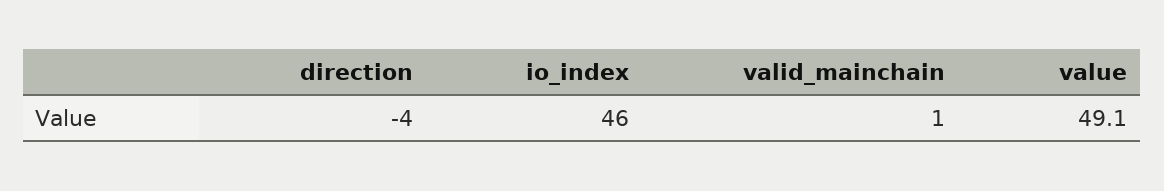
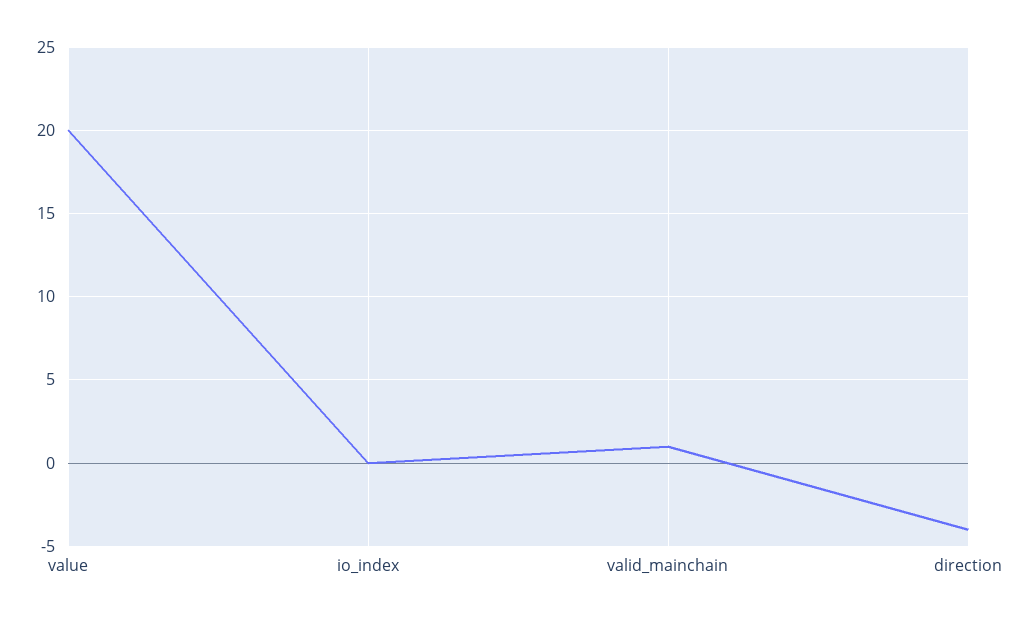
io_index: 46 -> 0
value: 49.1 -> 20

